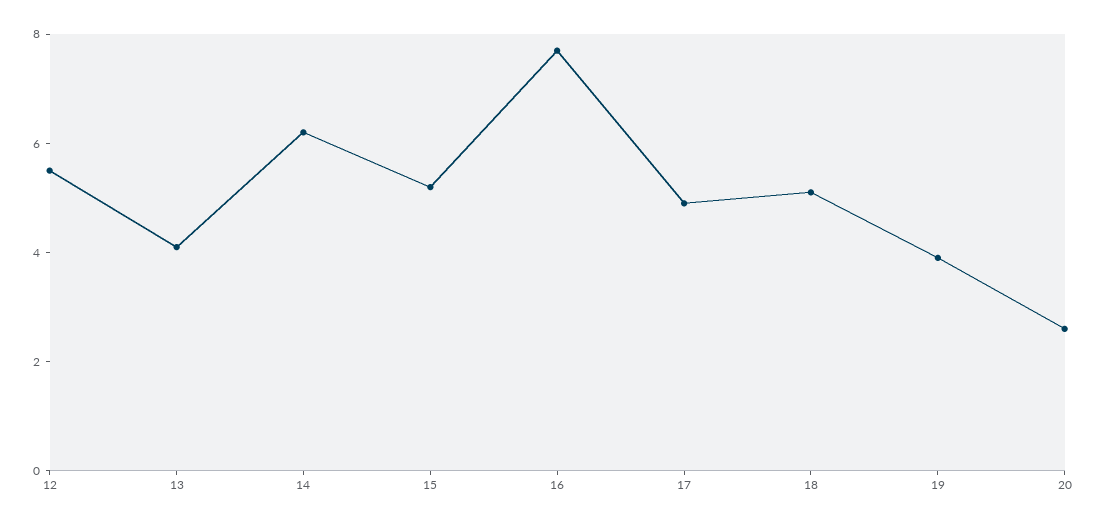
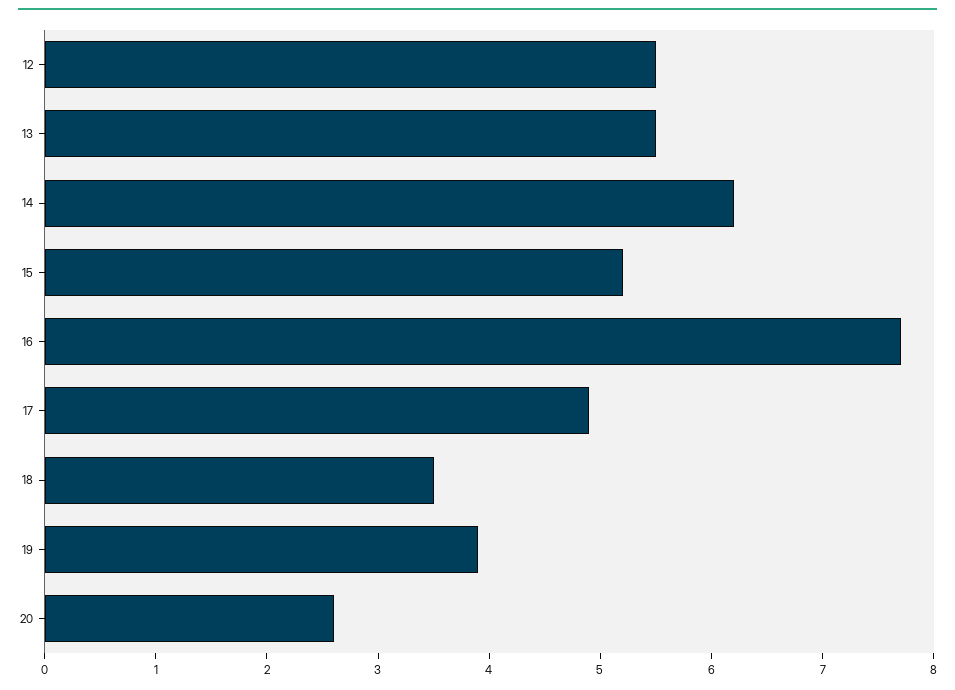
13: 4 -> 5.5
18: 5 -> 3.5

